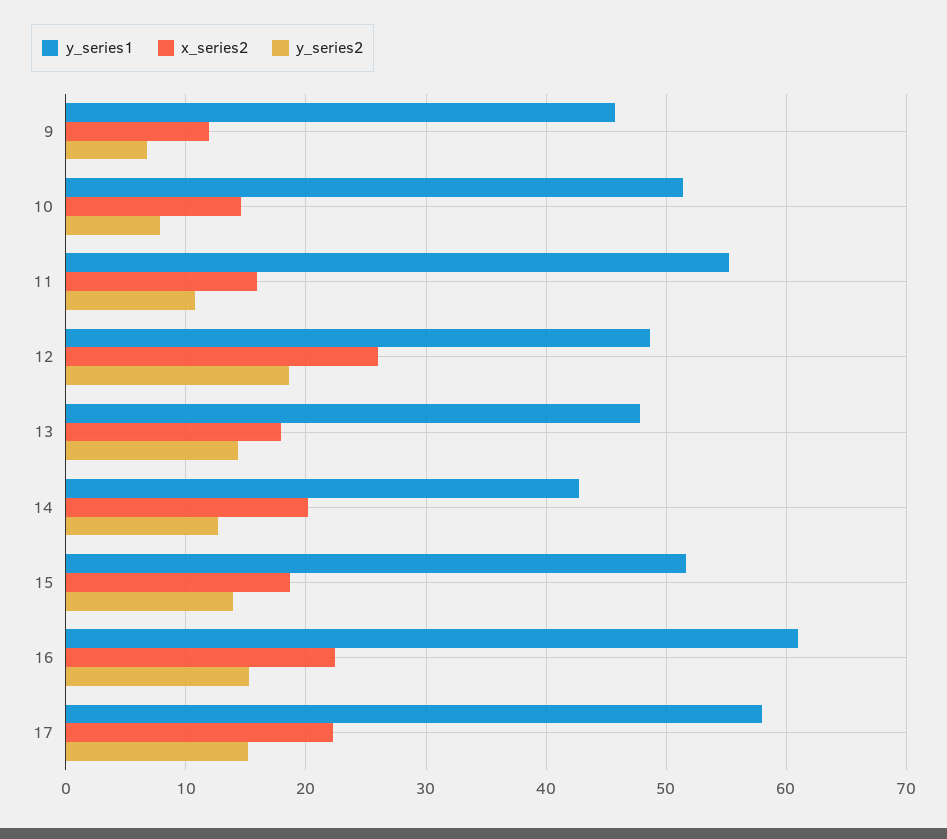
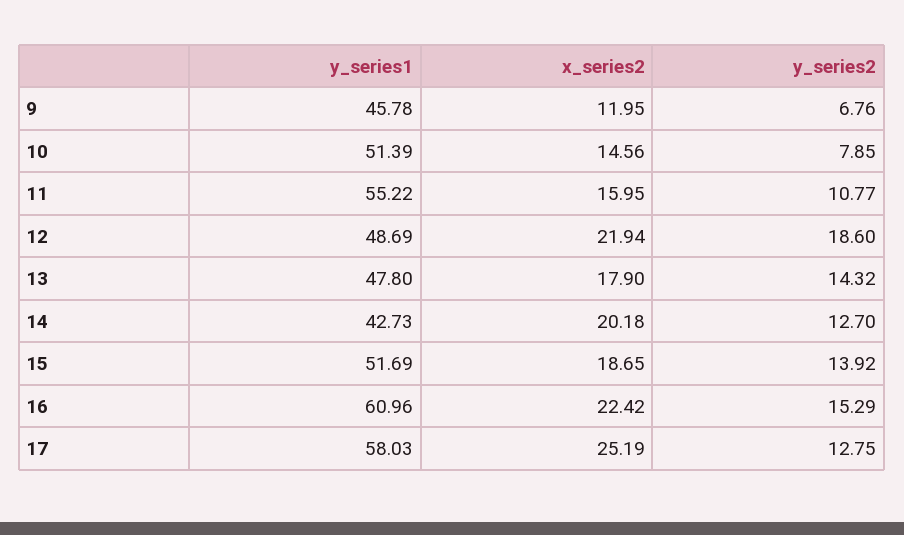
x_series2, 12: 26 -> 21.94
x_series2, 17: 22 -> 25.19
y_series2, 17: 15 -> 12.75

